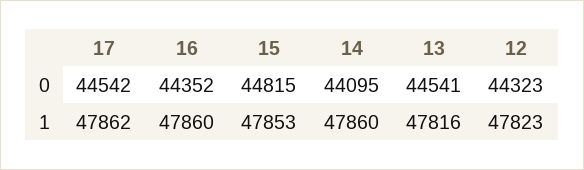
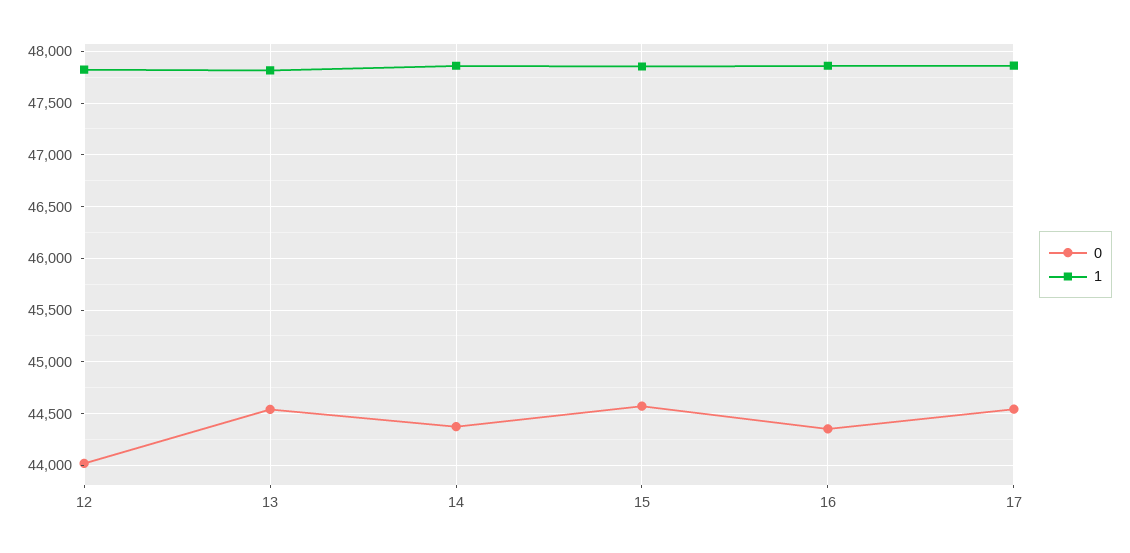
0, 15: 44815 -> 44600
0, 14: 44095 -> 44400
0, 12: 44323 -> 44000

